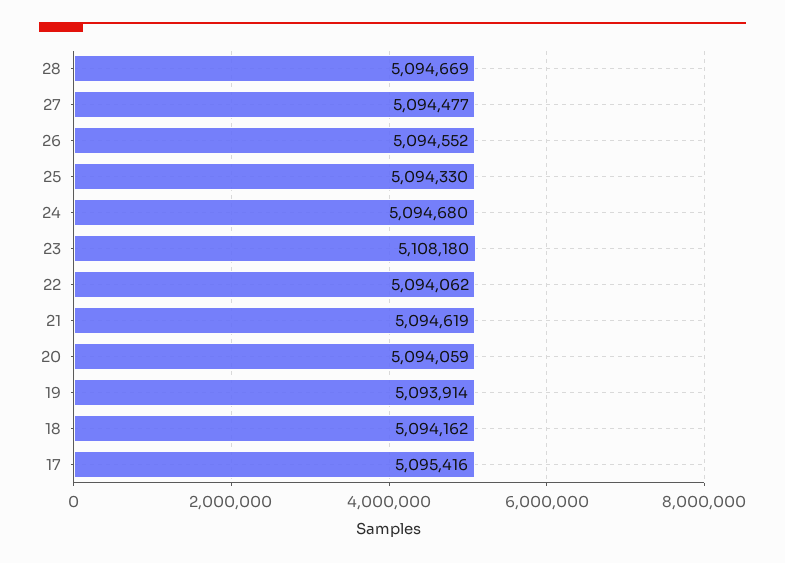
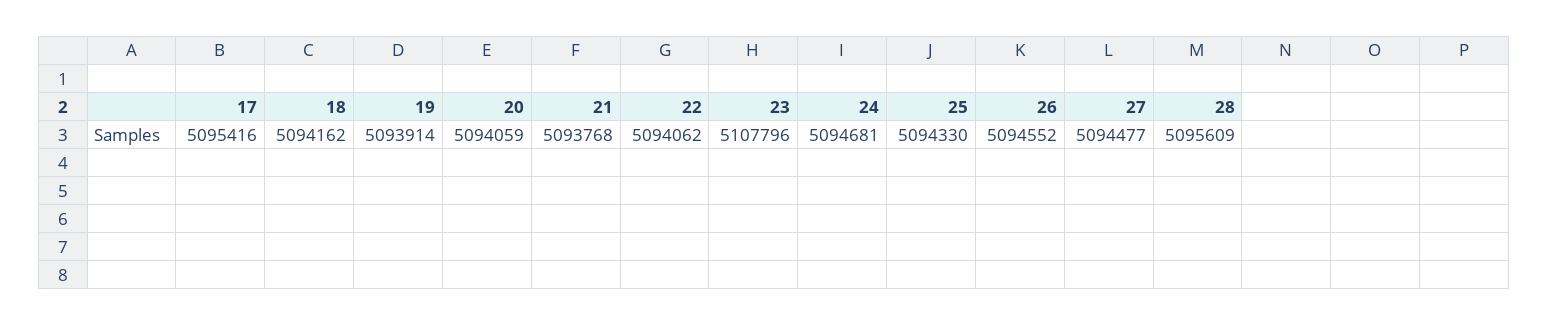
28: 5094669 -> 5095609
24: 5094680 -> 5094681
23: 5108180 -> 5107796
21: 5094619 -> 5093768

